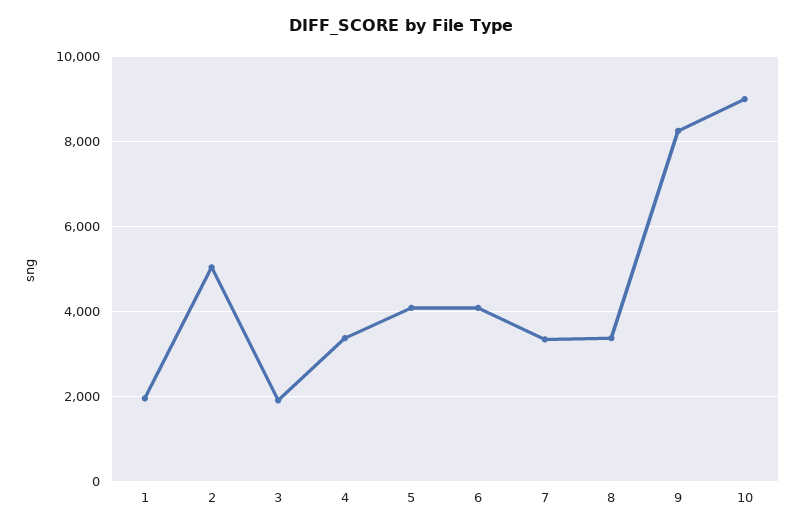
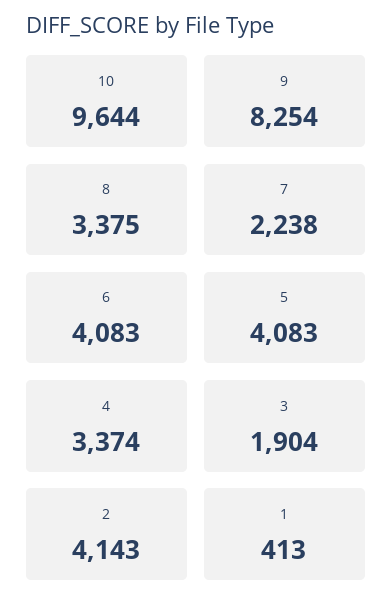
1: 2000 -> 413
2: 5000 -> 4143
7: 3400 -> 2238
10: 9000 -> 9644

